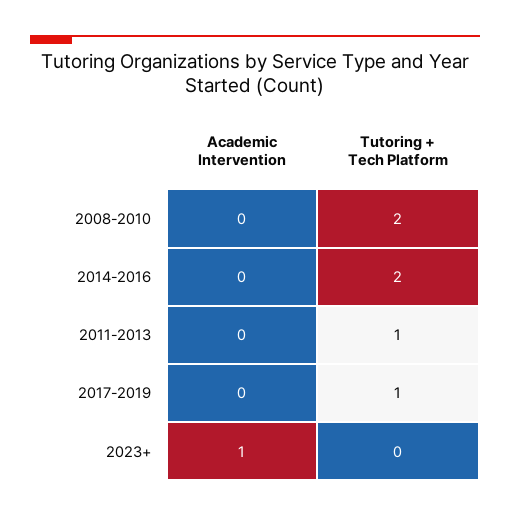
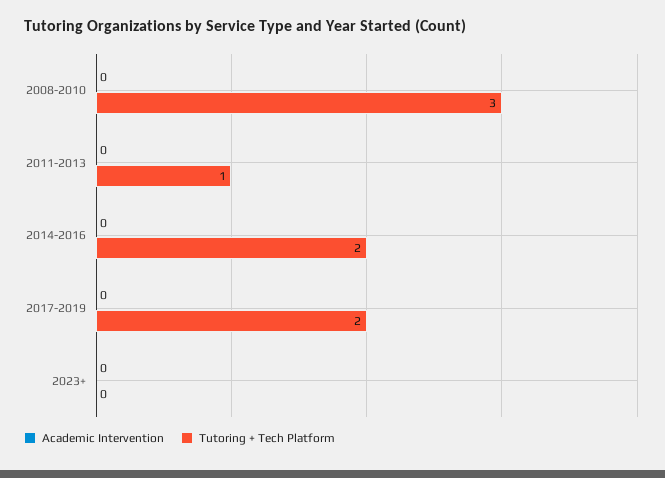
Tutoring + Tech Platform, 2008-2010: 2 -> 3
Tutoring + Tech Platform, 2017-2019: 1 -> 2
Academic Intervention, 2023+: 1 -> 0

